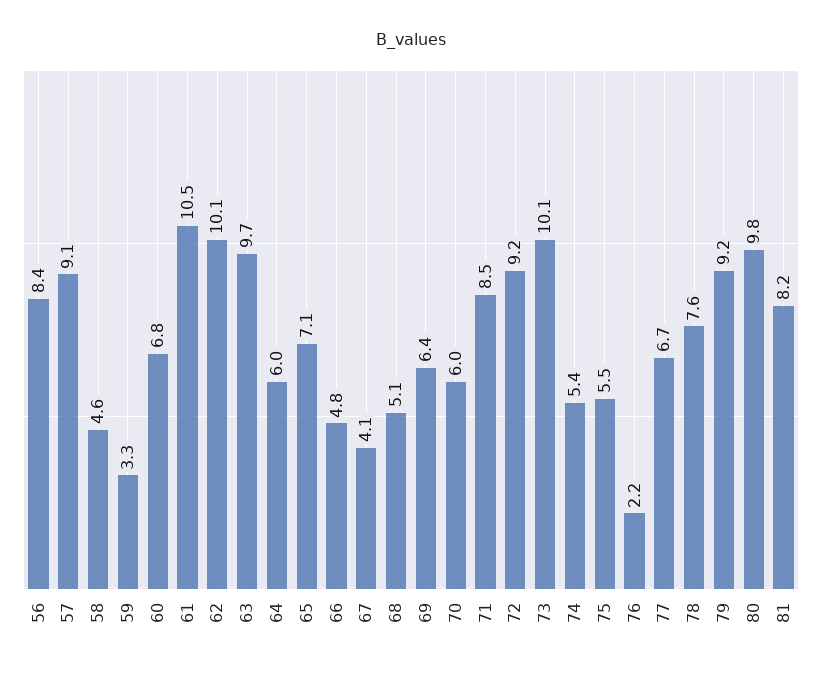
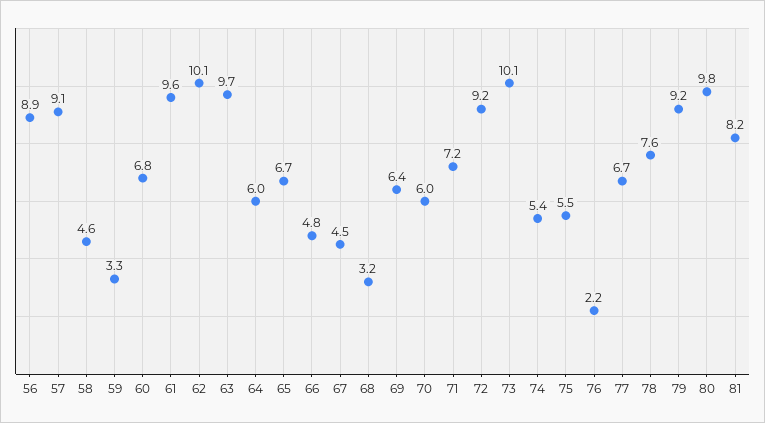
56: 8.4 -> 8.9
61: 10.5 -> 9.6
65: 7.1 -> 6.7
67: 4.1 -> 4.5
68: 5.1 -> 3.2
71: 8.5 -> 7.2

